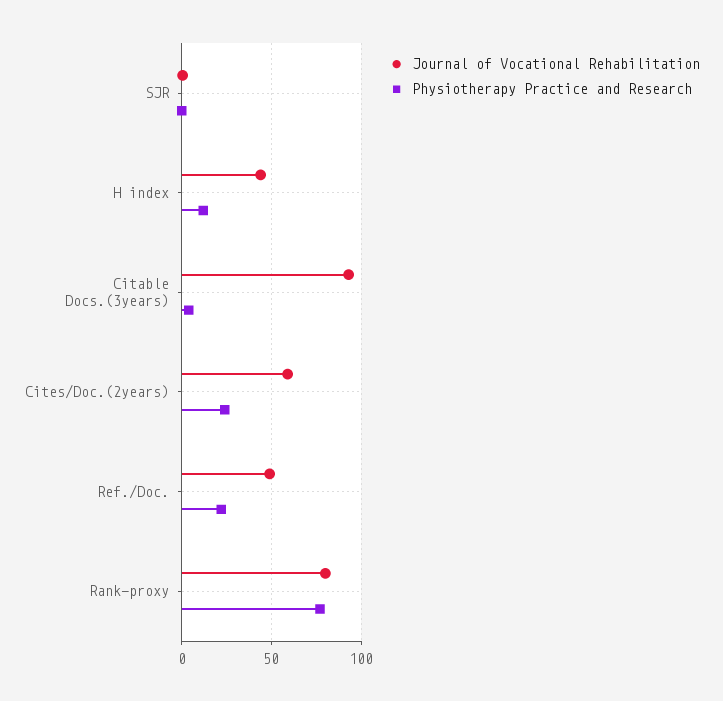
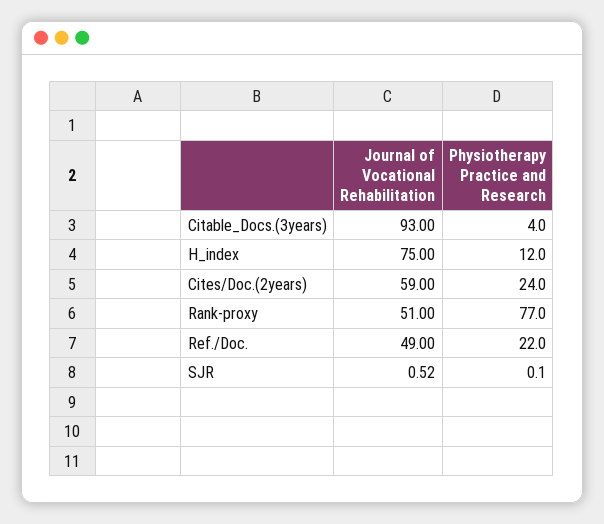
Journal of Vocational Rehabilitation, H index: 45 -> 75
Journal of Vocational Rehabilitation, Rank-proxy: 80 -> 51

